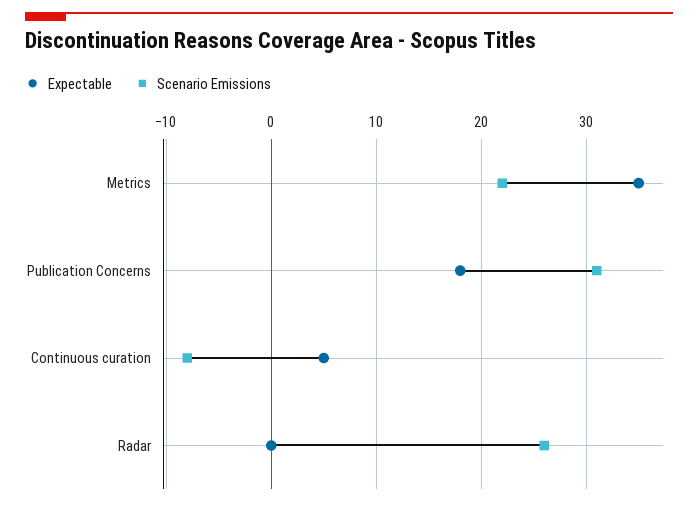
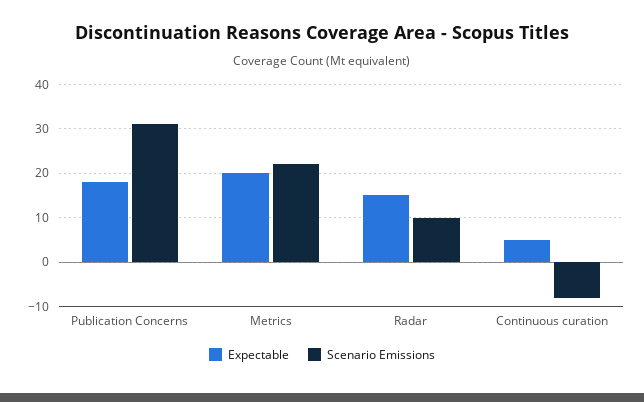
Expectable, Metrics: 35 -> 20
Expectable, Radar: 0 -> 15
Scenario Emissions, Radar: 26 -> 10

